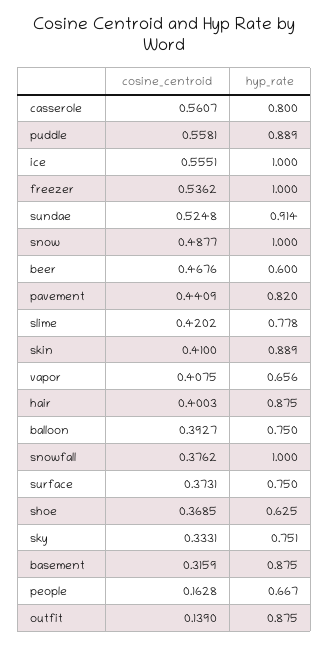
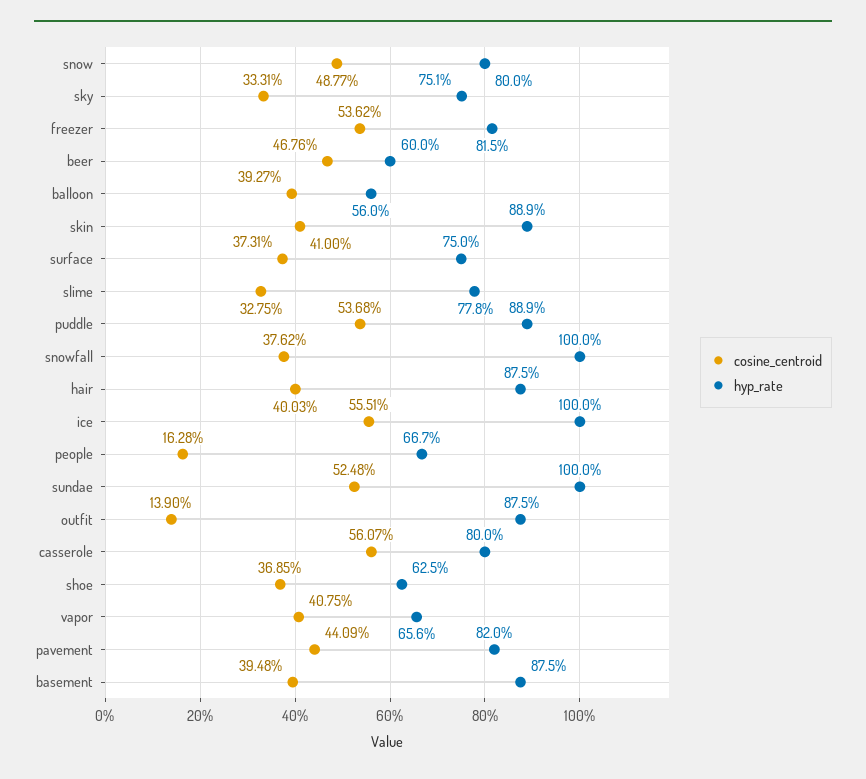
cosine_centroid, puddle: 0.5581 -> 0.5368
hyp_rate, freezer: 1 -> 0.815
hyp_rate, sundae: 0.914 -> 1
hyp_rate, snow: 1 -> 0.8
cosine_centroid, slime: 0.4202 -> 0.3275
hyp_rate, balloon: 0.75 -> 0.56
cosine_centroid, basement: 0.3159 -> 0.3948

